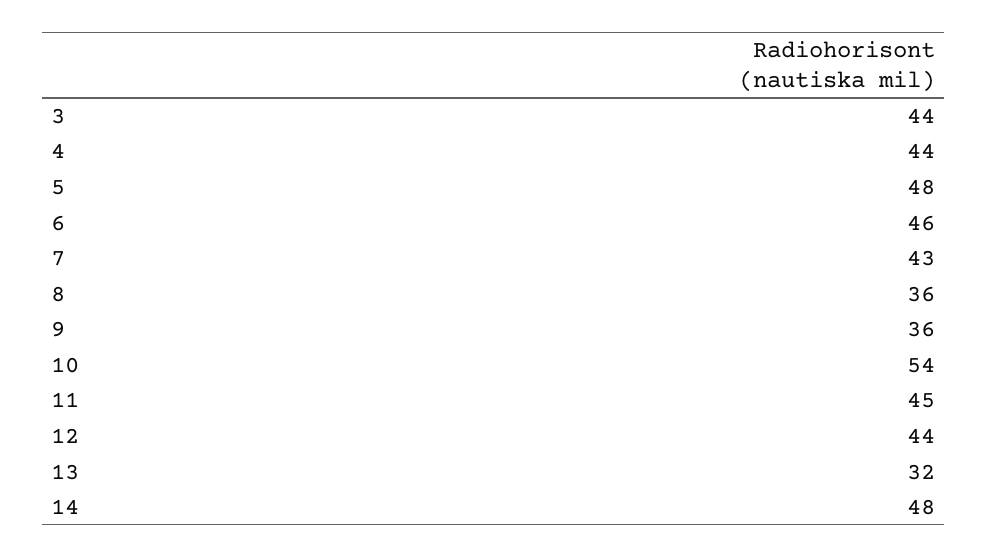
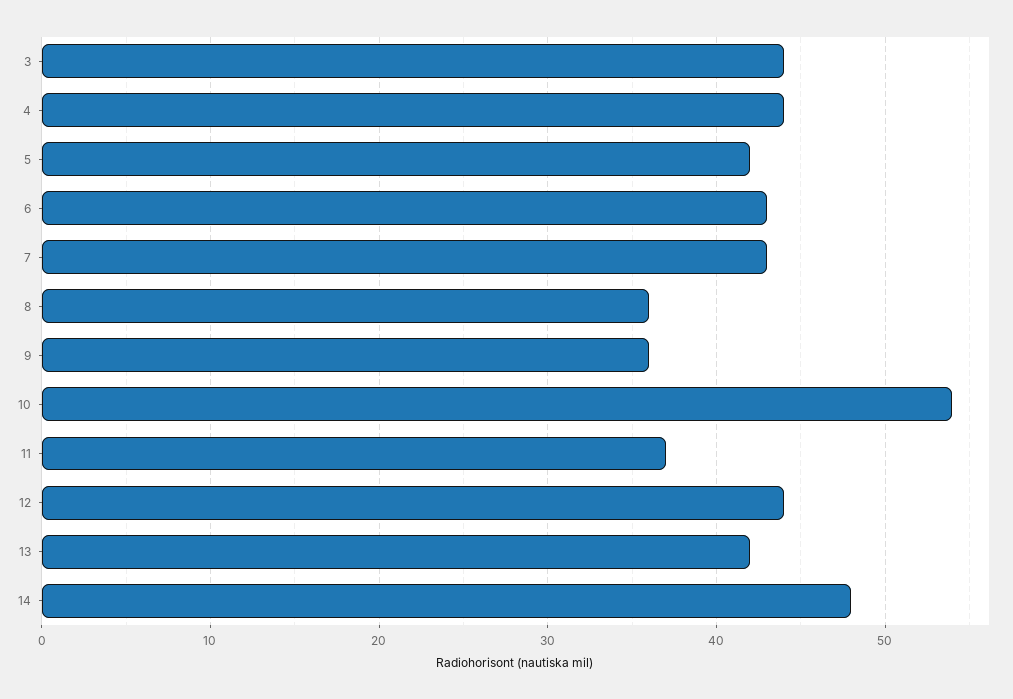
5: 48 -> 42
6: 46 -> 43
11: 45 -> 37
13: 32 -> 42

